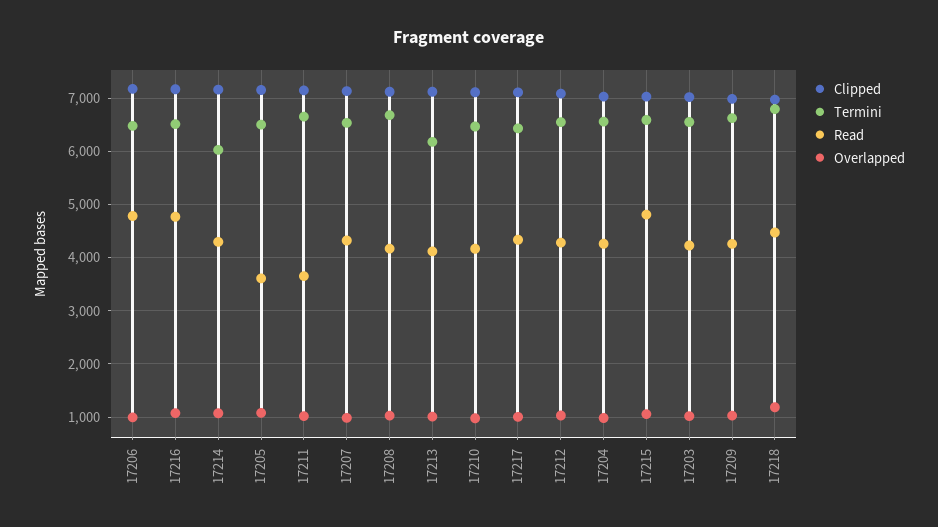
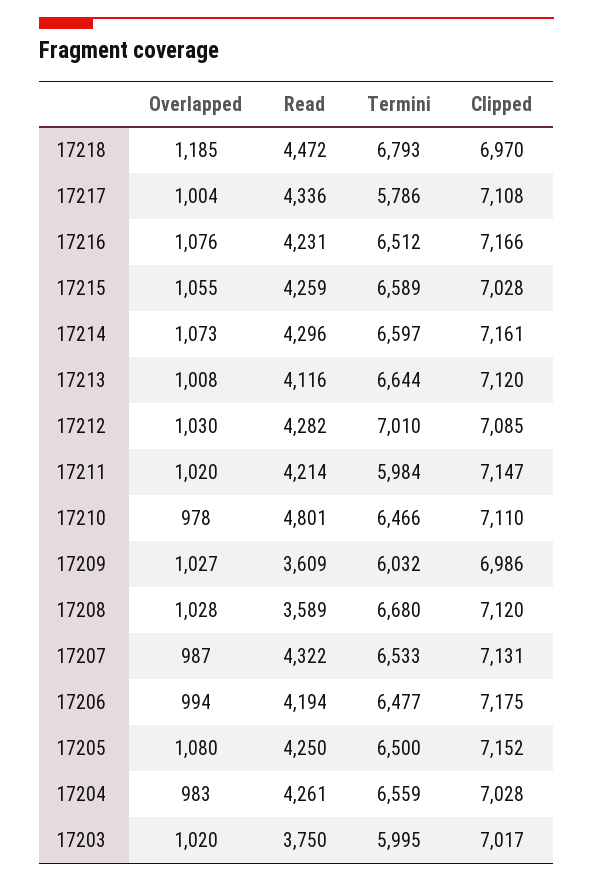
Read, 17206: 4800 -> 4194
Read, 17216: 4800 -> 4231
Termini, 17214: 6000 -> 6597
Read, 17205: 3600 -> 4250
Termini, 17211: 6600 -> 5984
Read, 17211: 3600 -> 4214
Read, 17208: 4200 -> 3589
Termini, 17213: 6200 -> 6644
Read, 17210: 4200 -> 4801
Termini, 17217: 6400 -> 5786
Termini, 17212: 6600 -> 7010
Read, 17215: 4800 -> 4259
Termini, 17203: 6600 -> 5995
Read, 17203: 4200 -> 3750
Termini, 17209: 6600 -> 6032
Read, 17209: 4200 -> 3609

